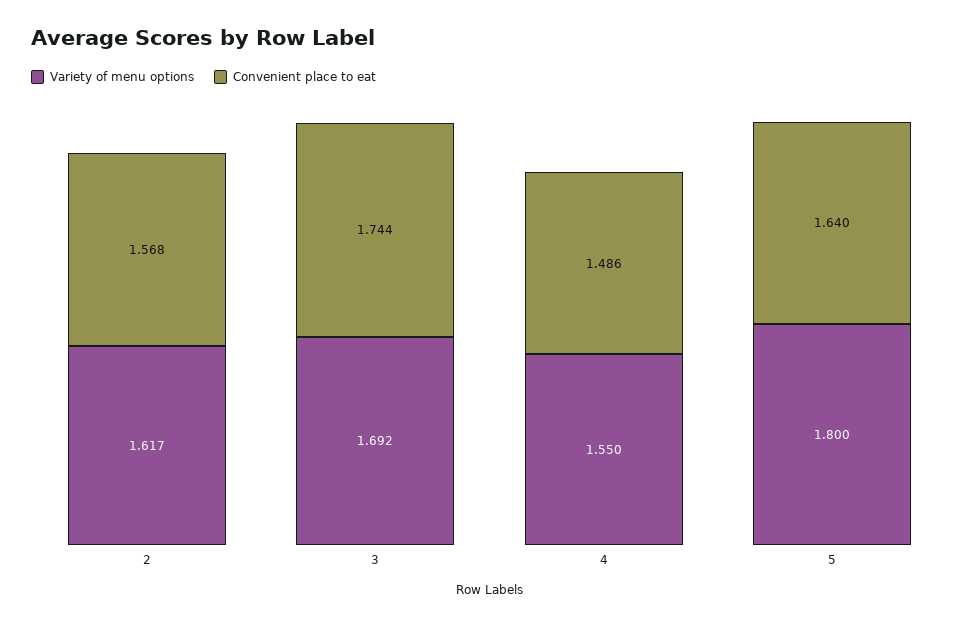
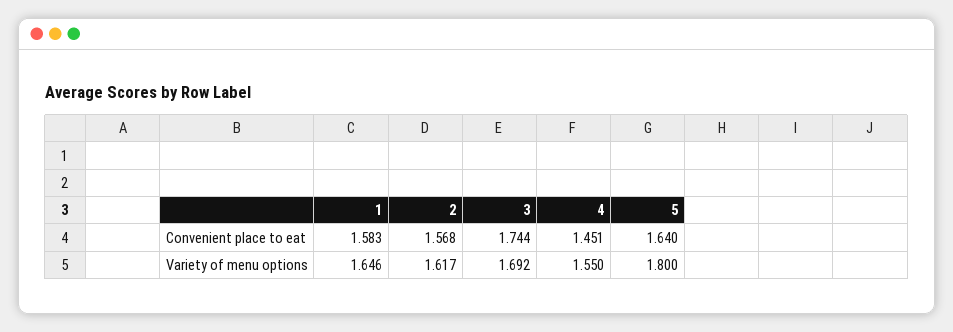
Convenient place to eat, 4: 1.486 -> 1.451
Convenient place to eat, 1: none -> 1.583
Variety of menu options, 1: none -> 1.646

